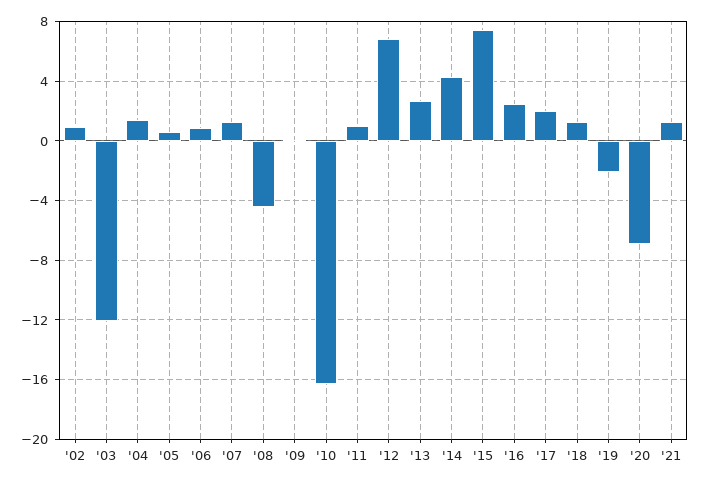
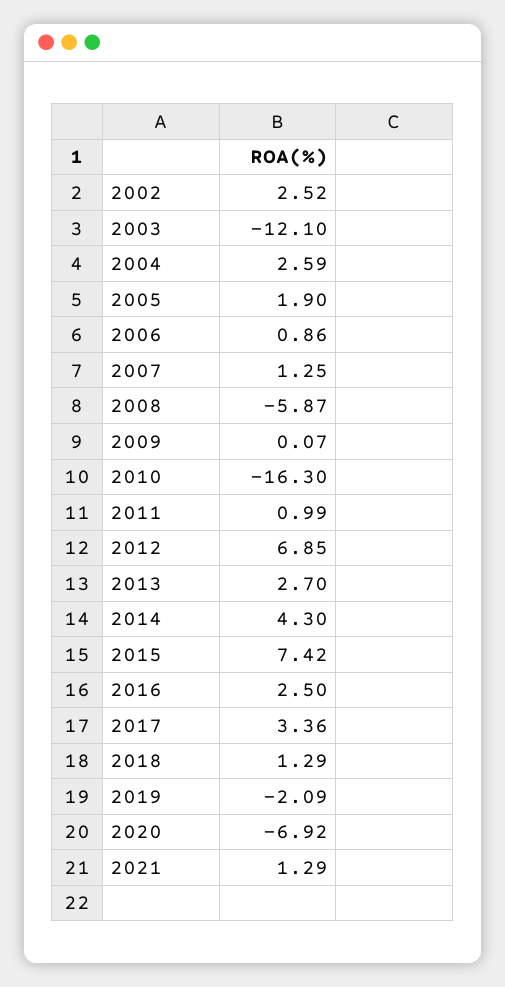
'02: 1 -> 2.52
'04: 1.5 -> 2.59
'05: 0.5 -> 1.9
'08: -4.5 -> -5.87
'17: 2 -> 3.36

